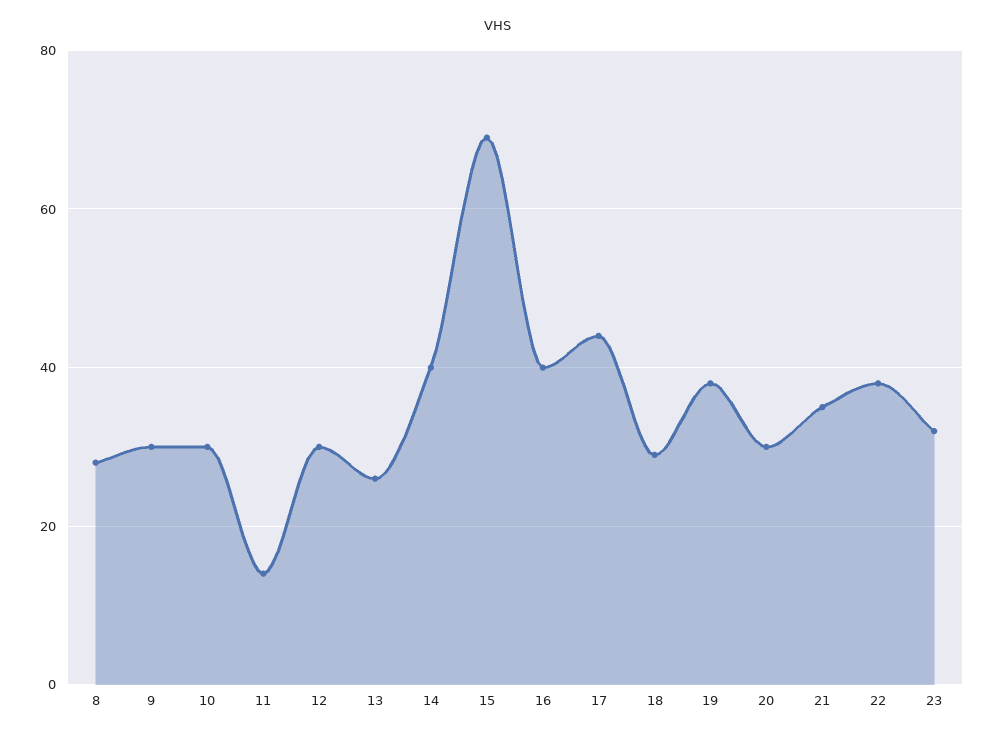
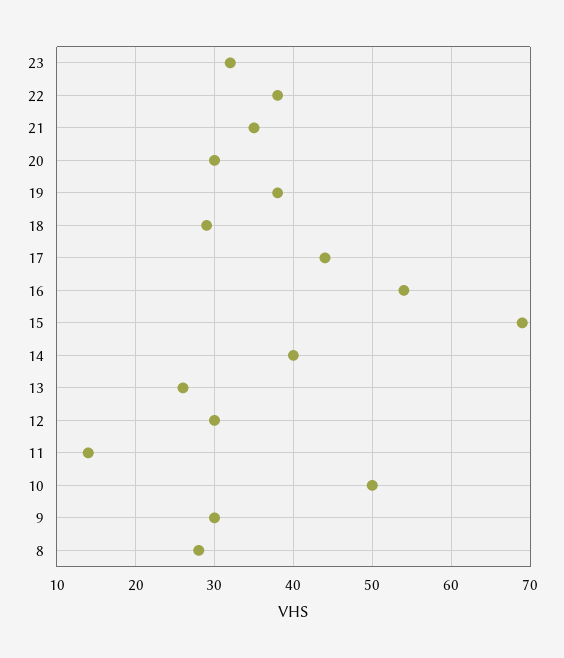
10: 30 -> 50
16: 40 -> 54

